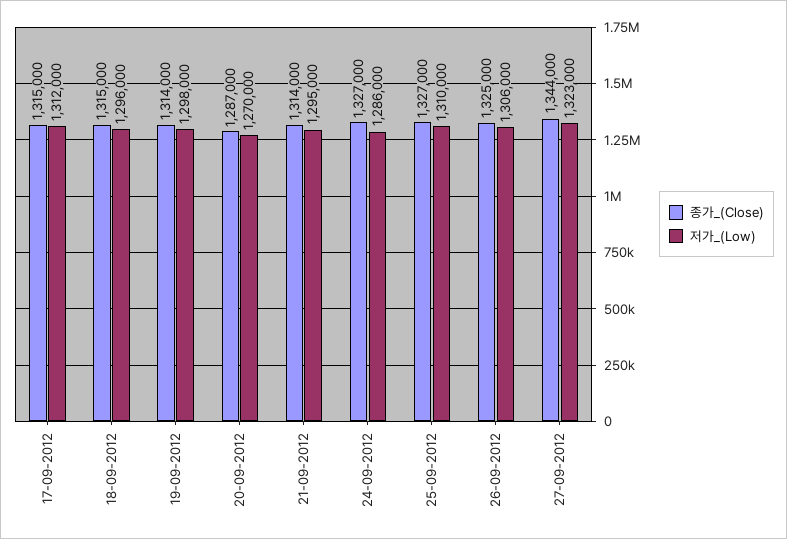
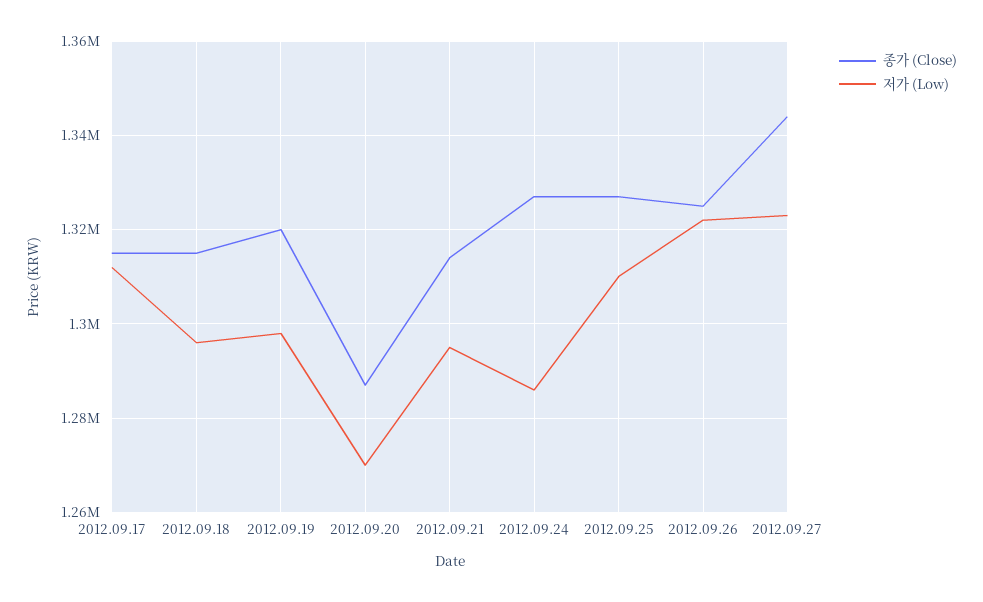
종가_(Close), 19-09-2012: 1314000 -> 1320000
저가_(Low), 26-09-2012: 1306000 -> 1322000

